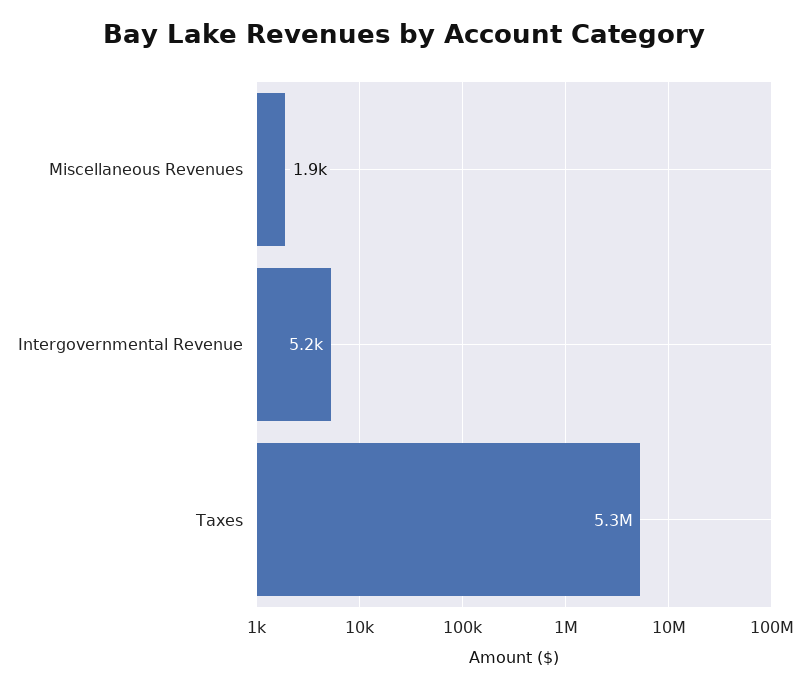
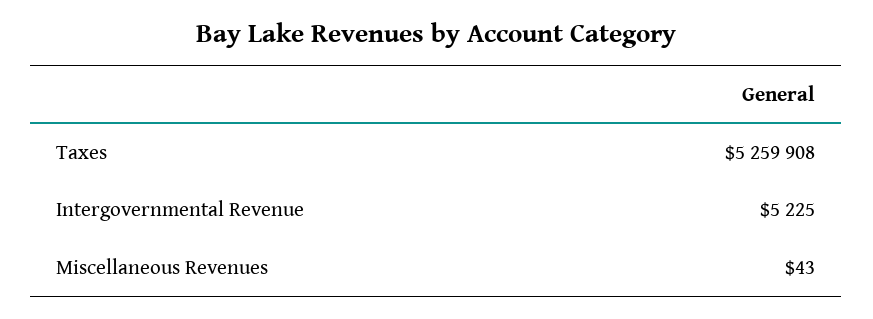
Miscellaneous Revenues: 1900 -> 43

